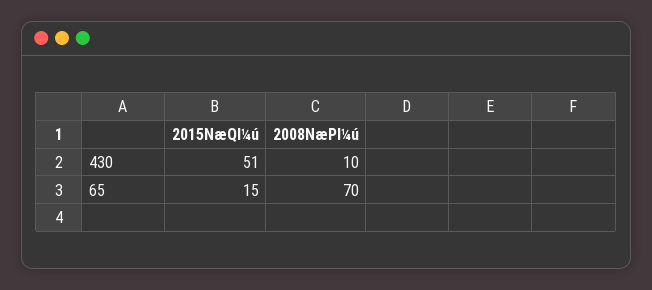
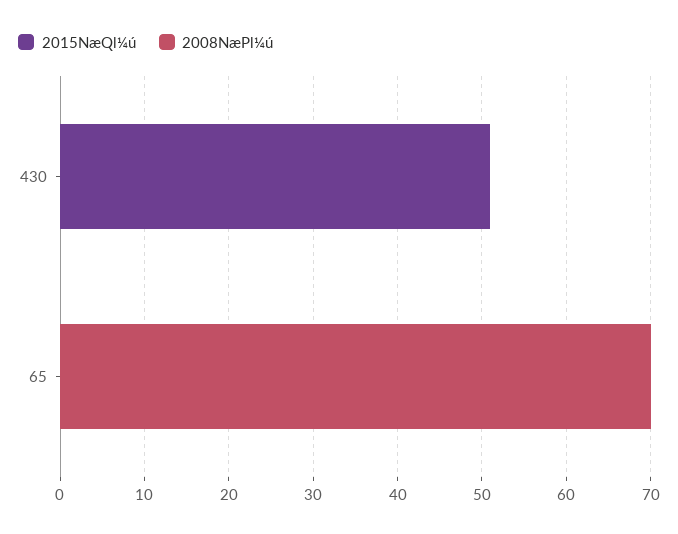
2008NæPl¼ú, 430: 10 -> 0
2015NæQl¼ú, 65: 15 -> 0

